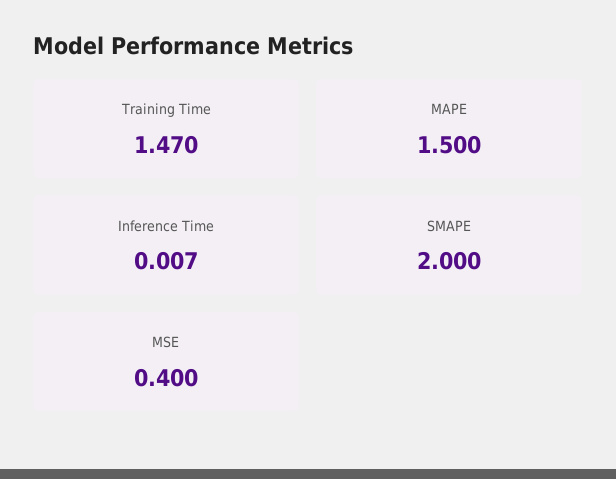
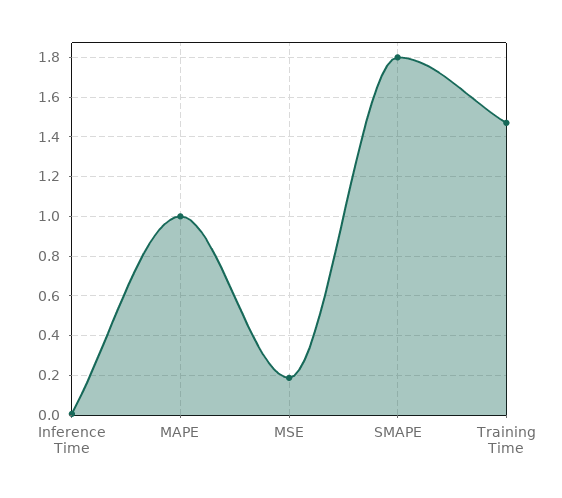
MAPE: 1.5 -> 1
SMAPE: 2 -> 1.8
MSE: 0.4 -> 0.2

